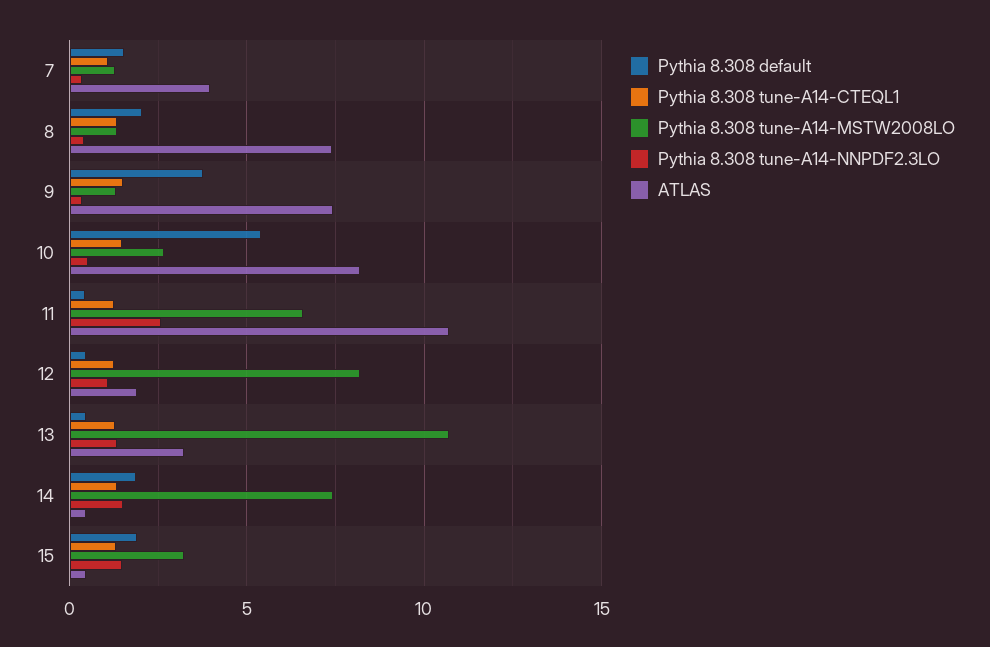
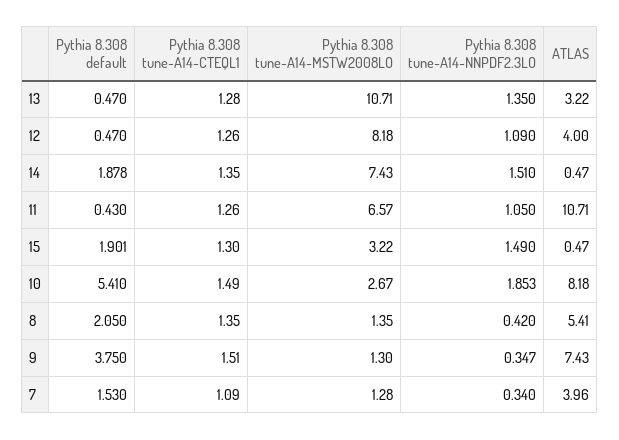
ATLAS, 8: 7.5 -> 5.41
Pythia 8.308 tune-A14-NNPDF2.3LO, 10: 0.5 -> 1.853
Pythia 8.308 tune-A14-NNPDF2.3LO, 11: 2.5 -> 1.05
ATLAS, 12: 2 -> 4

